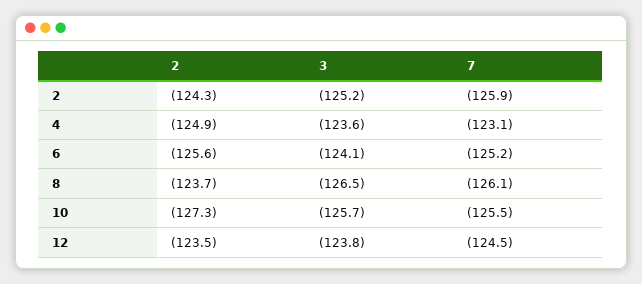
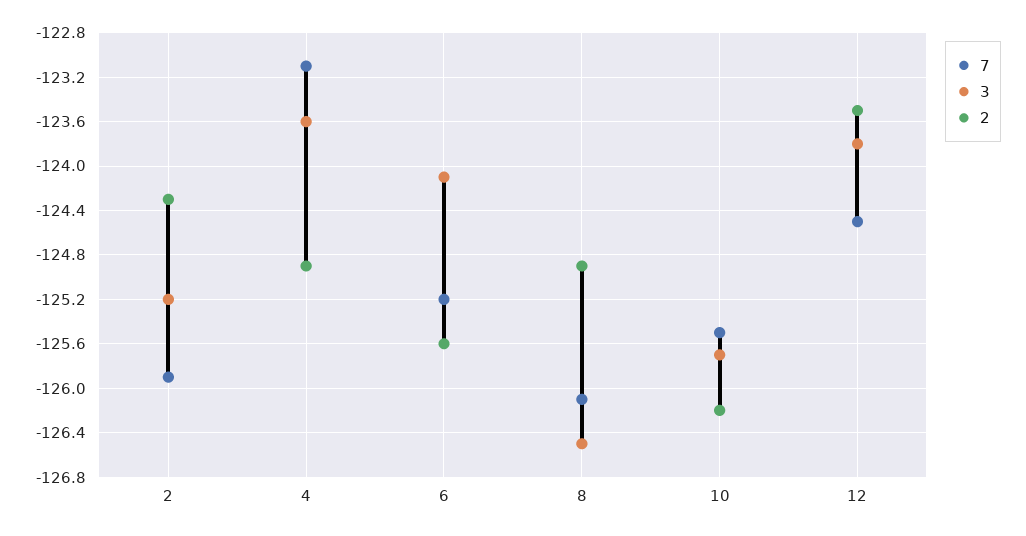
2, 8: -123.7 -> -124.9
2, 10: -127.3 -> -126.2

